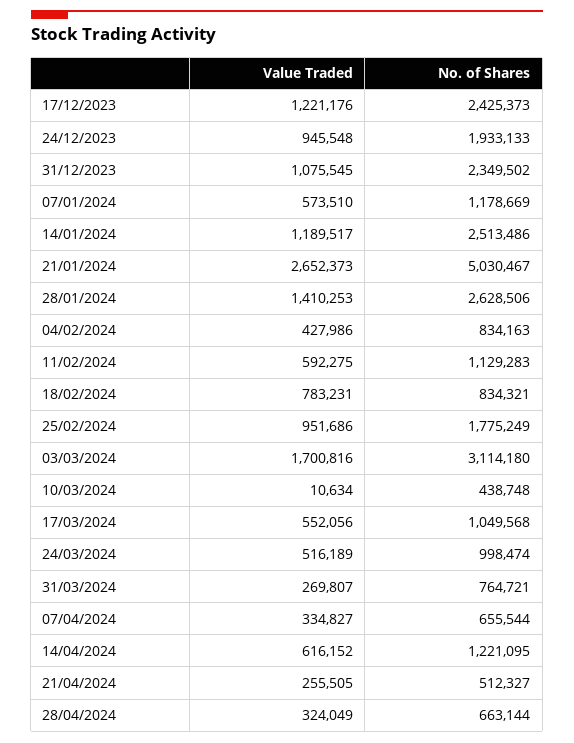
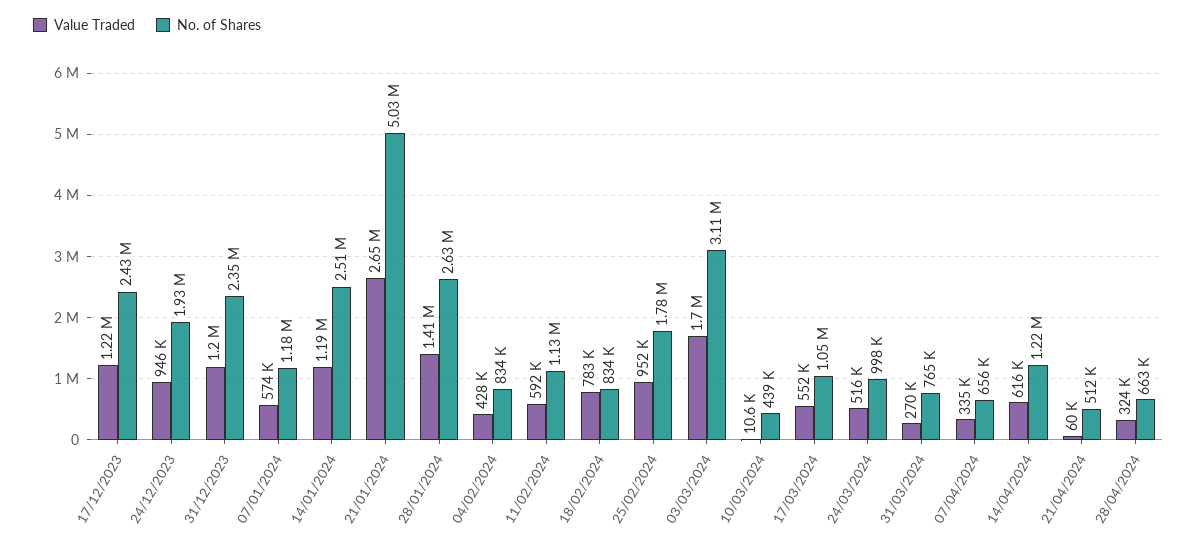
Value Traded, 31/12/2023: 1075545 -> 1200000
Value Traded, 21/04/2024: 255505 -> 60000

